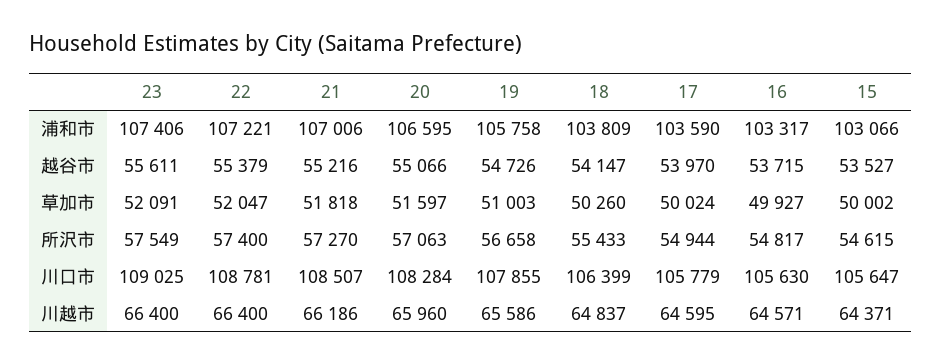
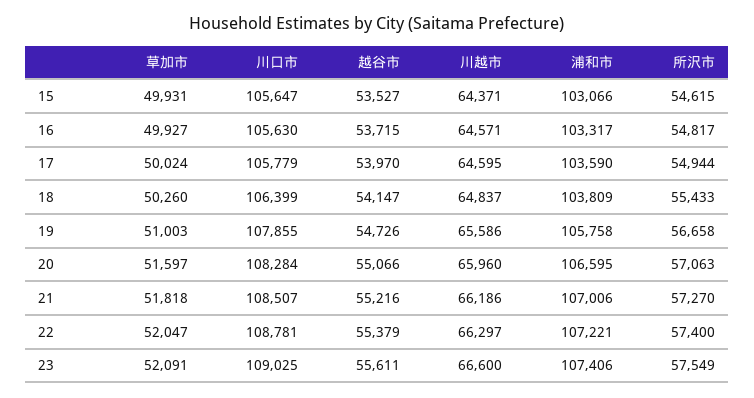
15, 草加市: 50002 -> 49931
23, 川越市: 66400 -> 66600
22, 川越市: 66400 -> 66297

